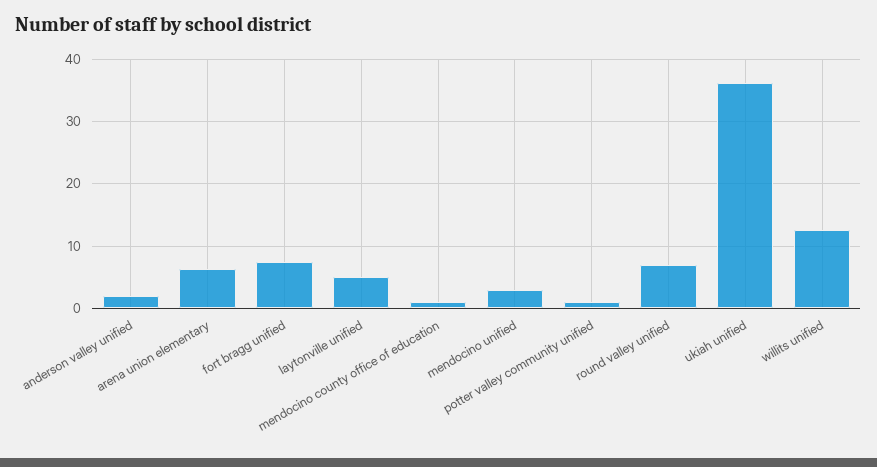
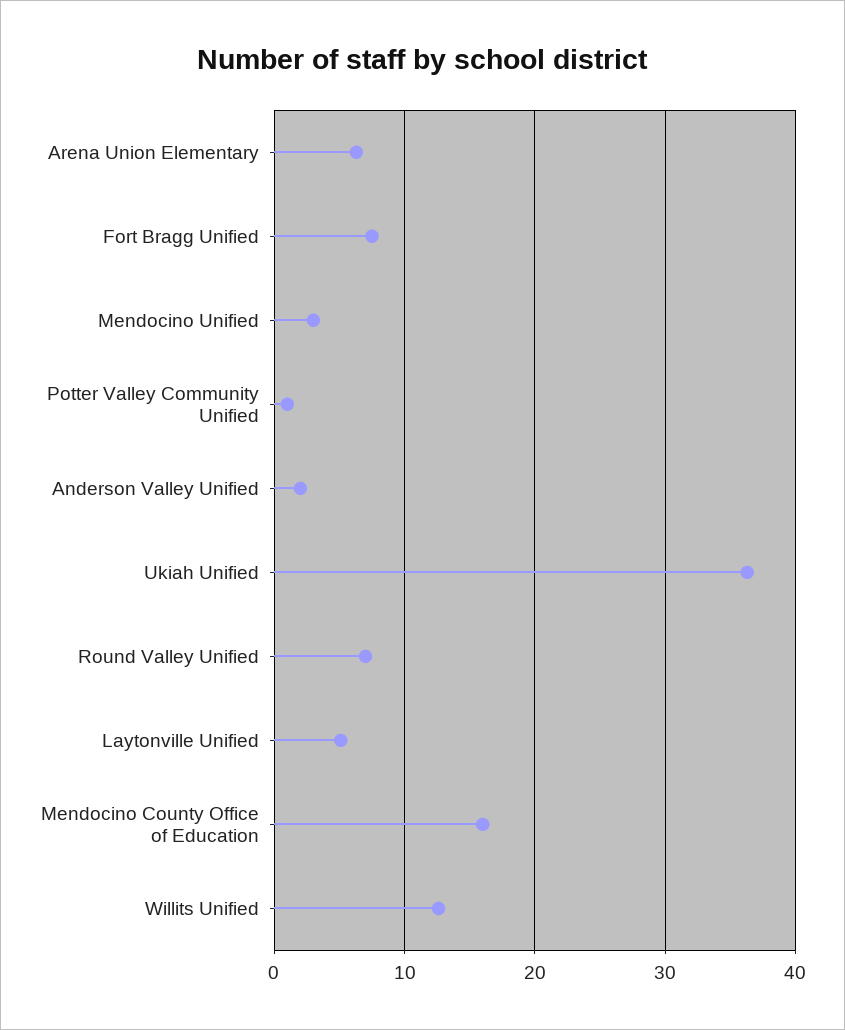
mendocino county office of education: 1 -> 16

